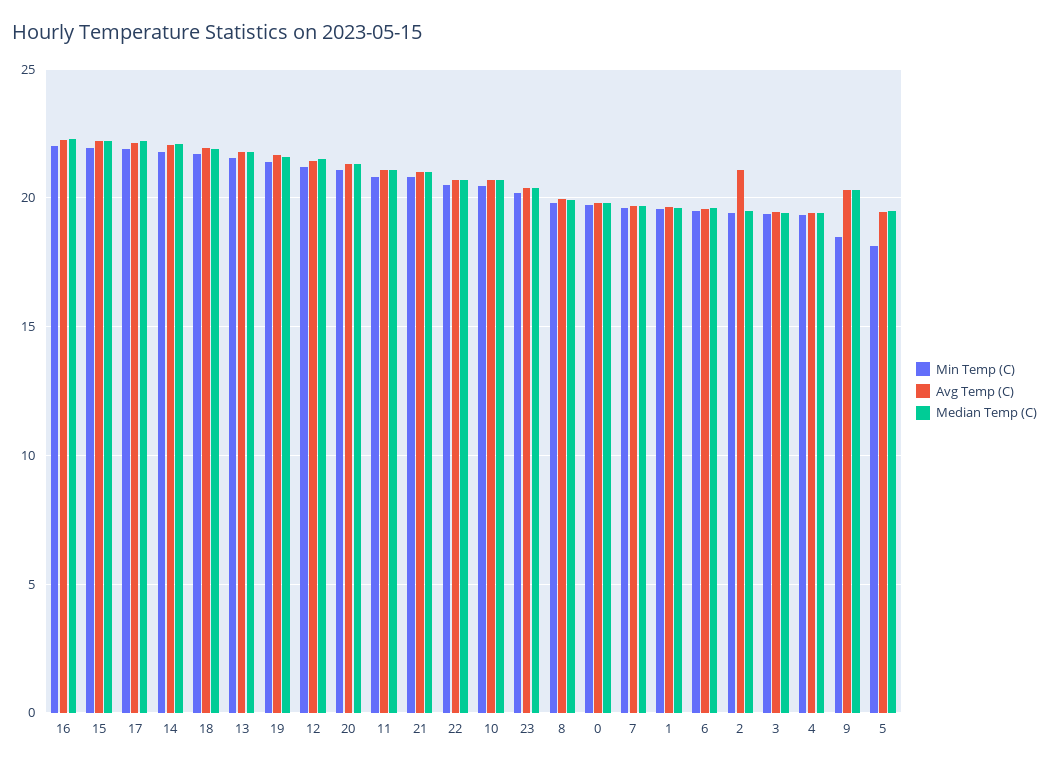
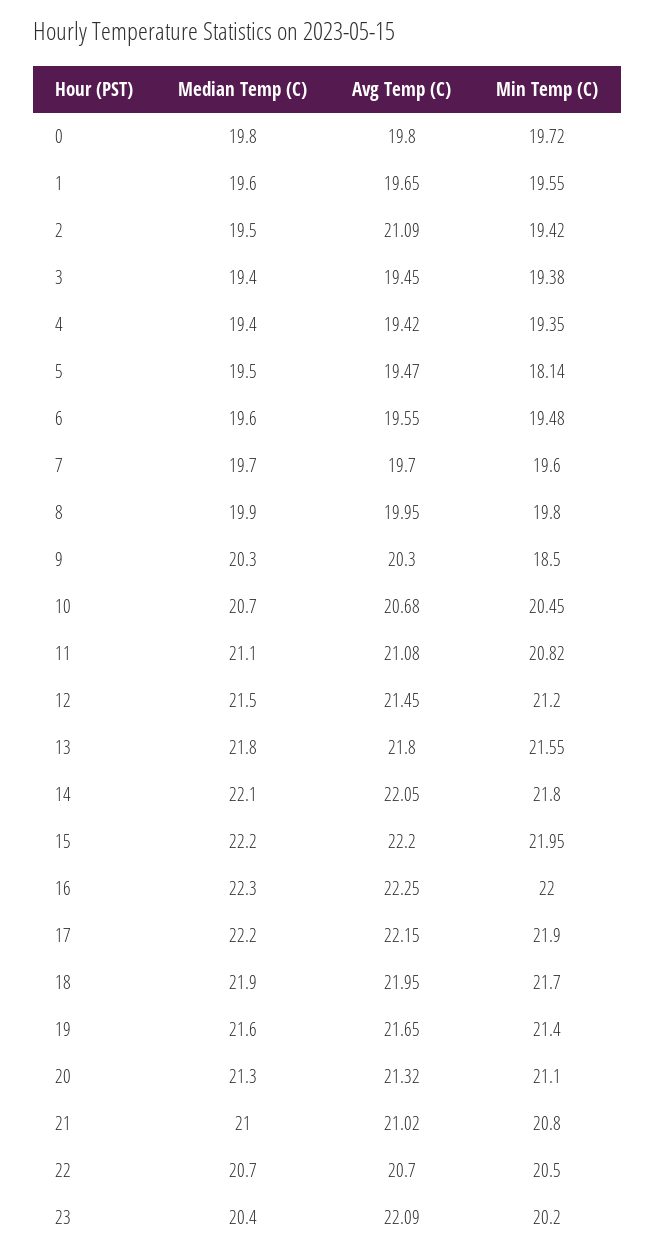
Avg Temp (C), 23: 20.5 -> 22.09

